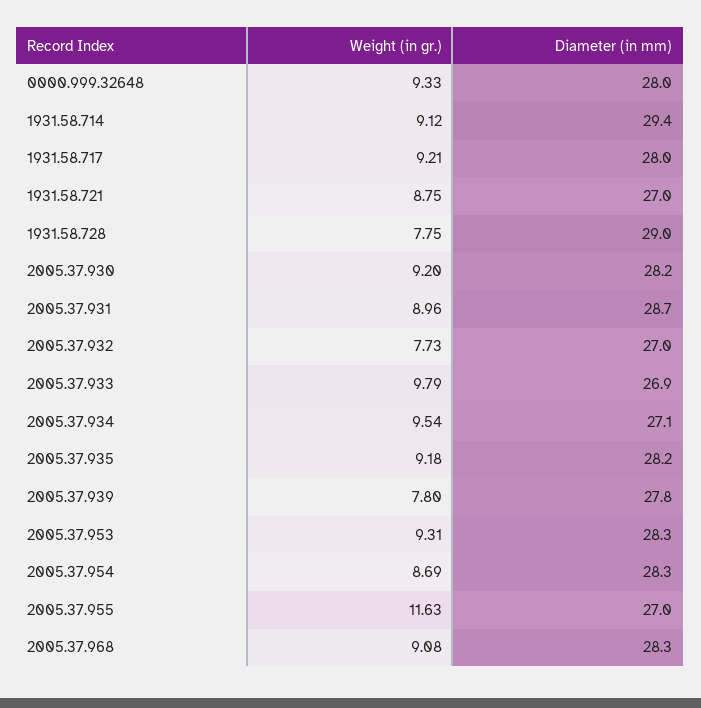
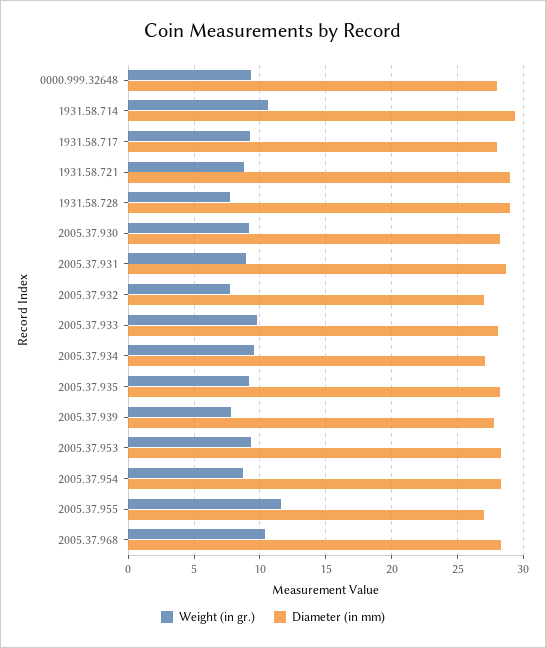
Weight (in gr.), 1931.58.714: 9.12 -> 10.5
Diameter (in mm), 1931.58.721: 27 -> 29
Diameter (in mm), 2005.37.933: 26.9 -> 28
Weight (in gr.), 2005.37.968: 9.08 -> 10.5

